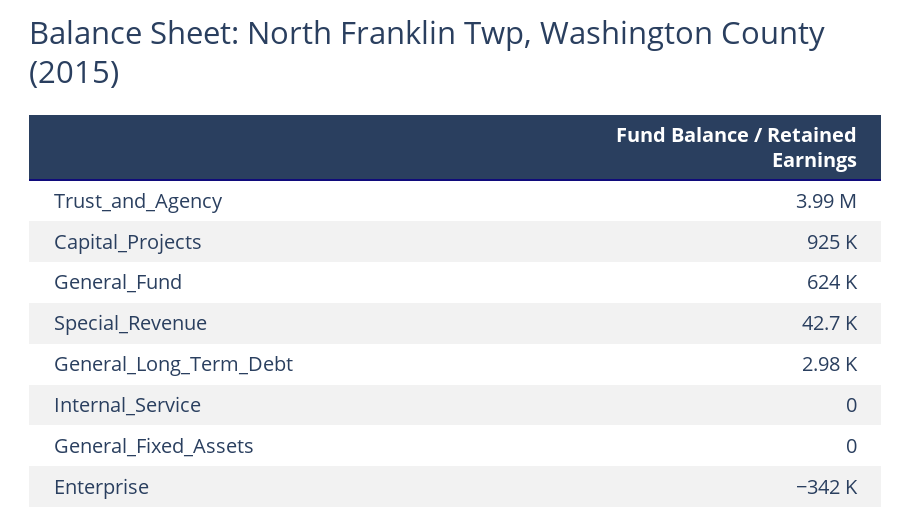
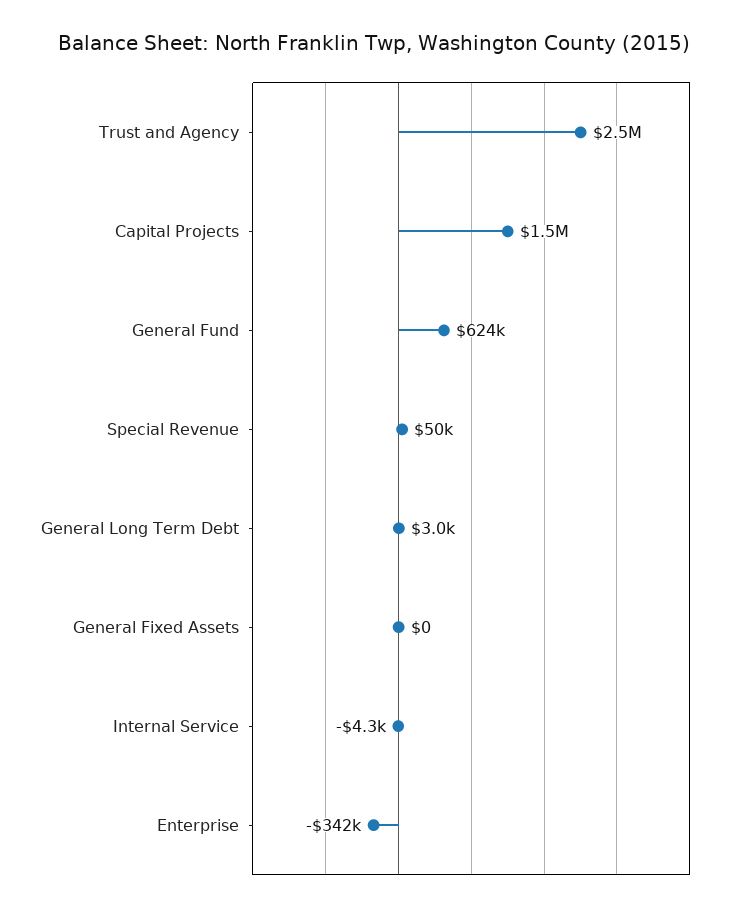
Trust_and_Agency: 3990000 -> 2500000
Capital_Projects: 925000 -> 1500000
Special_Revenue: 42700 -> 50000
Internal_Service: 0 -> -4300

